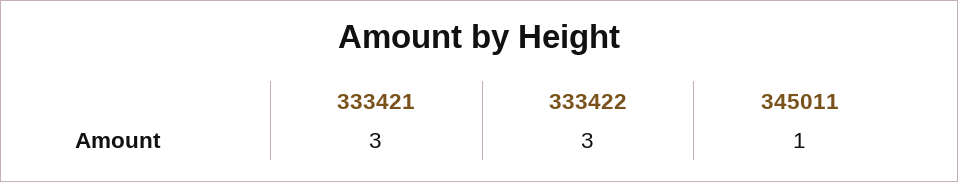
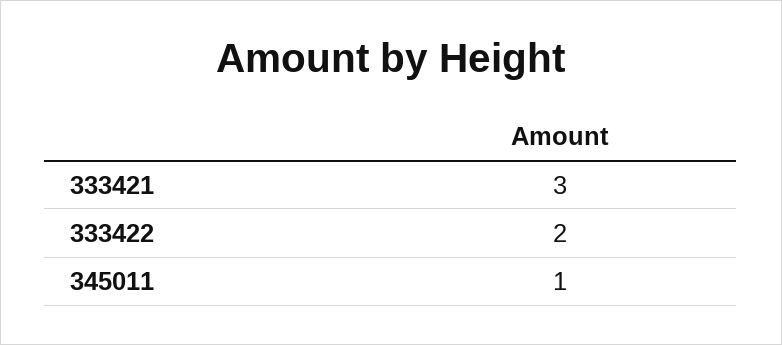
333422: 3 -> 2

